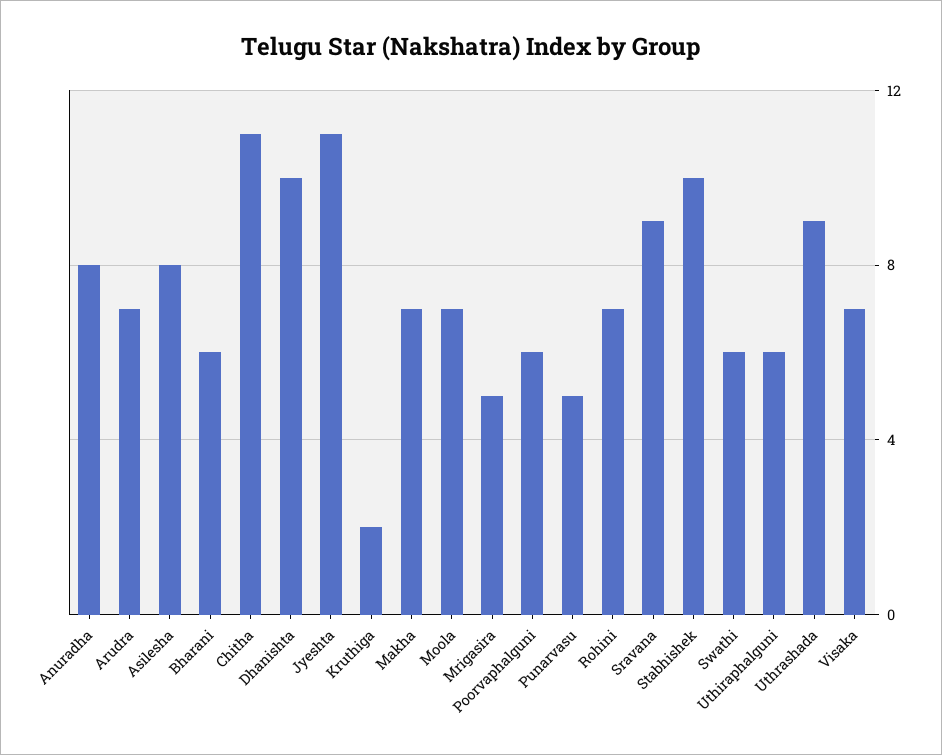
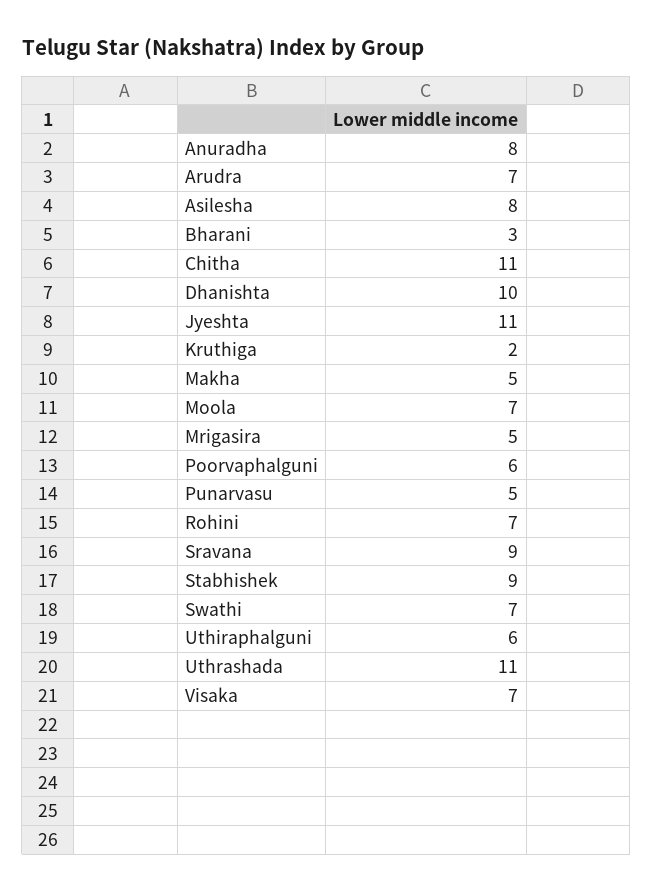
Bharani: 6 -> 3
Makha: 7 -> 5
Stabhishek: 10 -> 9
Swathi: 6 -> 7
Uthrashada: 9 -> 11

